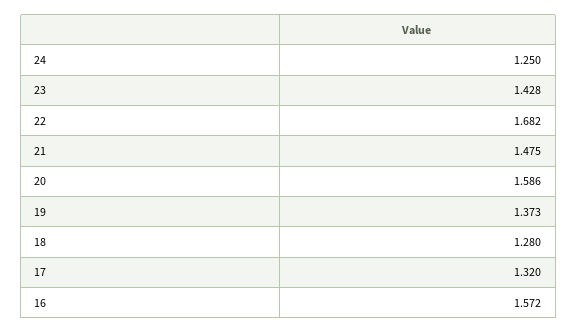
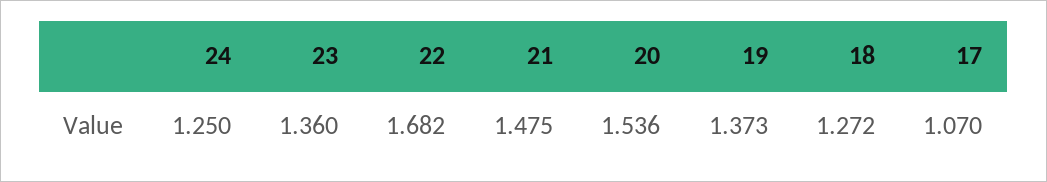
23: 1.428 -> 1.36
20: 1.586 -> 1.536
18: 1.28 -> 1.272
17: 1.32 -> 1.07
16: 1.572 -> none

